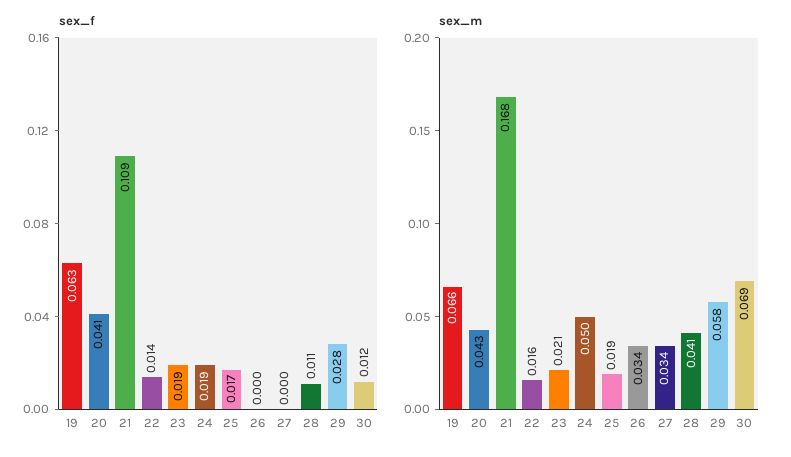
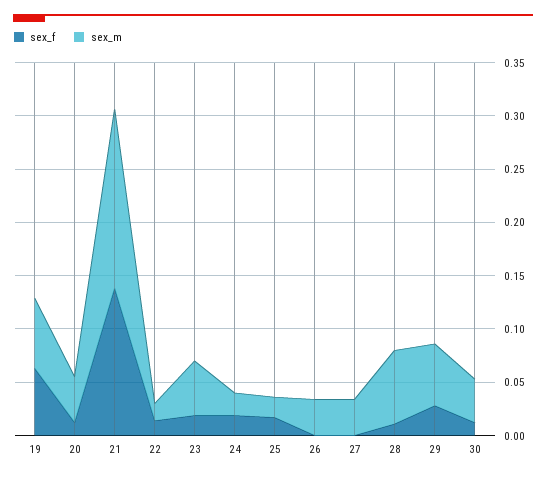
sex_f, 20: 0.041 -> 0.01
sex_f, 21: 0.109 -> 0.14
sex_m, 23: 0.021 -> 0.05
sex_m, 24: 0.05 -> 0.02
sex_m, 28: 0.041 -> 0.07
sex_m, 30: 0.069 -> 0.04

